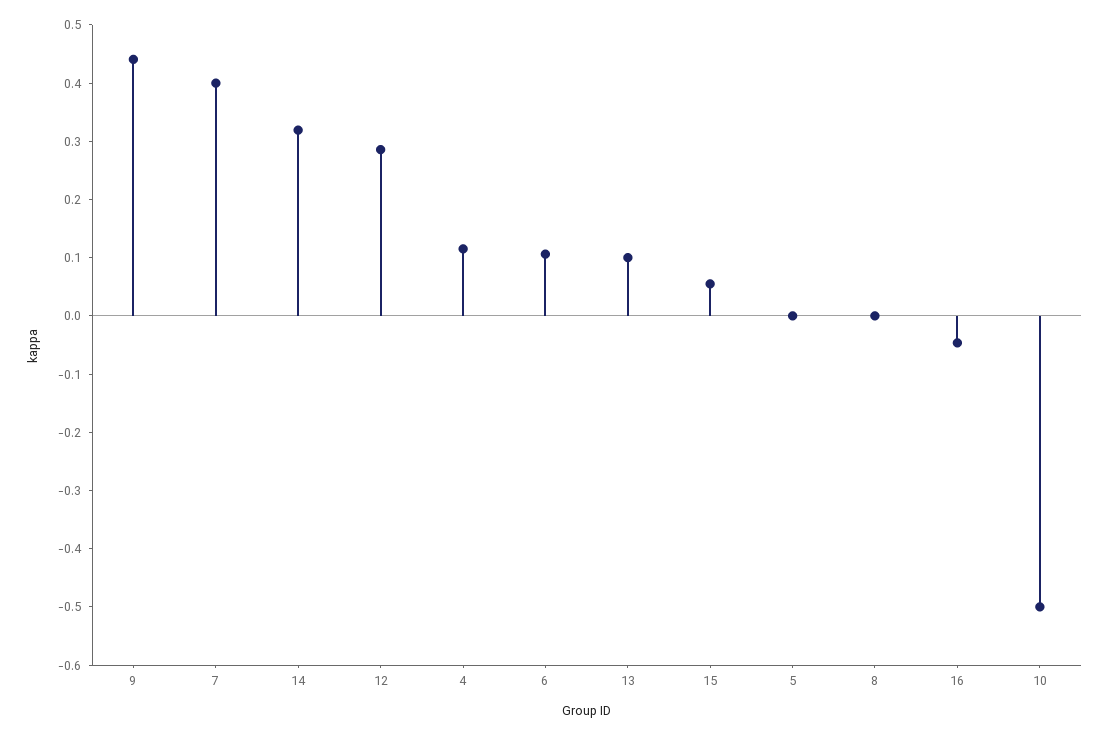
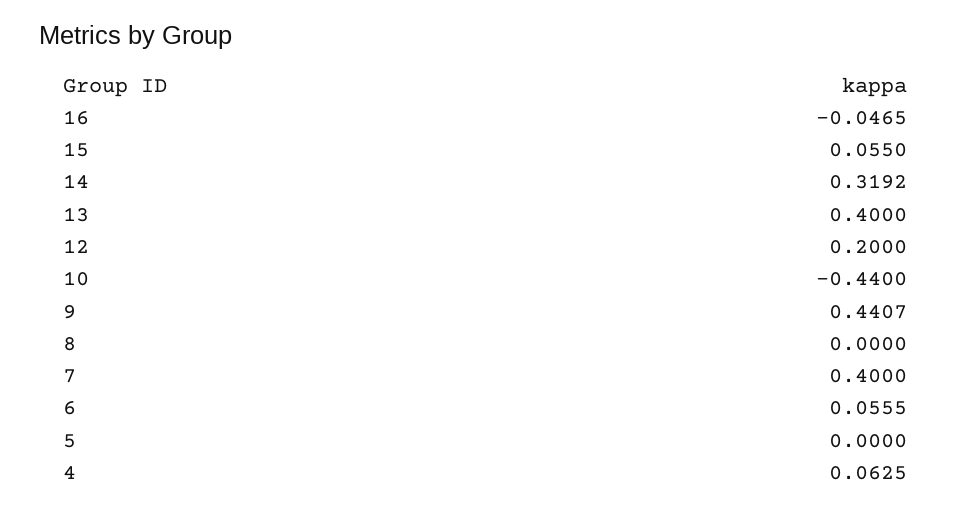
12: 0.28 -> 0.2
4: 0.12 -> 0.0625
6: 0.1 -> 0.0555
13: 0.1 -> 0.4
10: -0.5 -> -0.44

